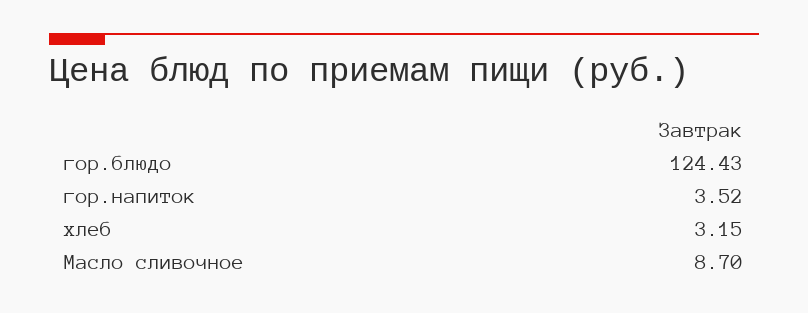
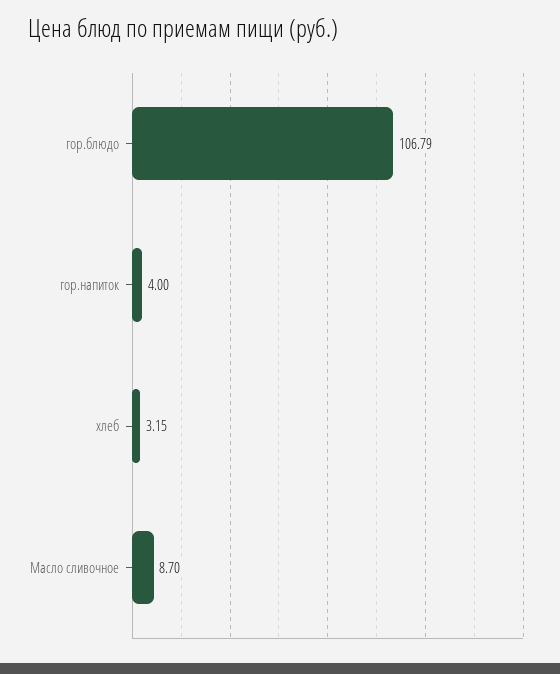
гор.блюдо: 124.43 -> 106.79
гор.напиток: 3.52 -> 4

